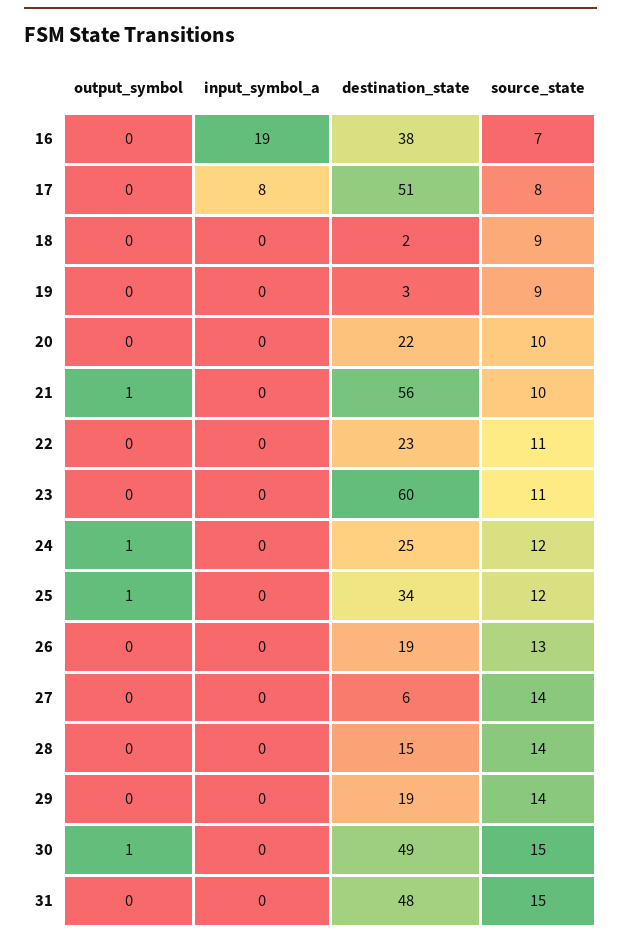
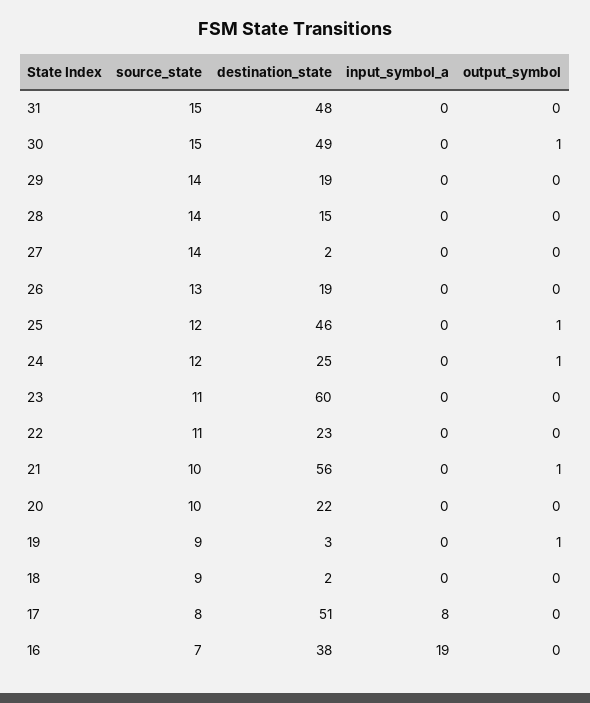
output_symbol, 19: 0 -> 1
destination_state, 25: 34 -> 46
destination_state, 27: 6 -> 2

